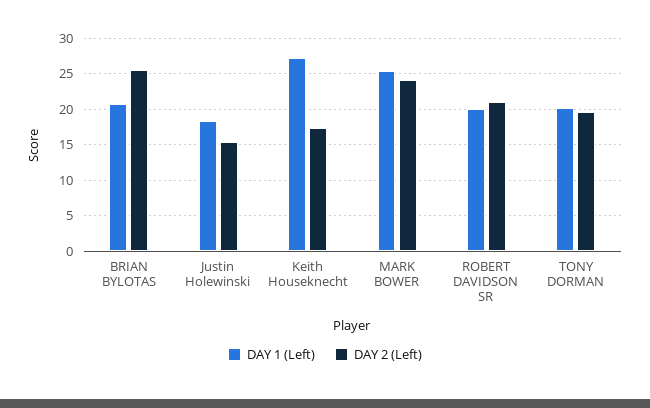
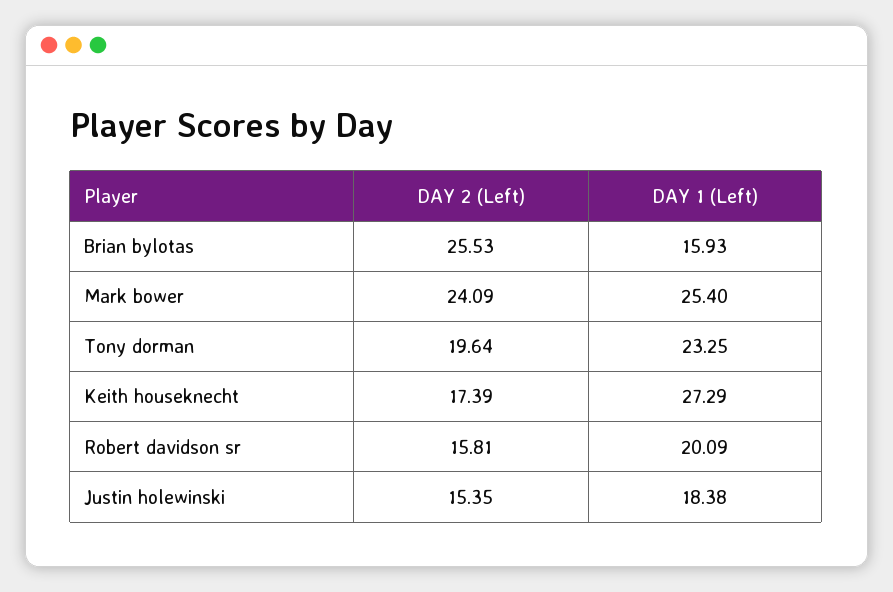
DAY 1 (Left), BRIAN BYLOTAS: 21 -> 15.93
DAY 2 (Left), ROBERT DAVIDSON SR: 21 -> 15.81
DAY 1 (Left), TONY DORMAN: 20 -> 23.25

